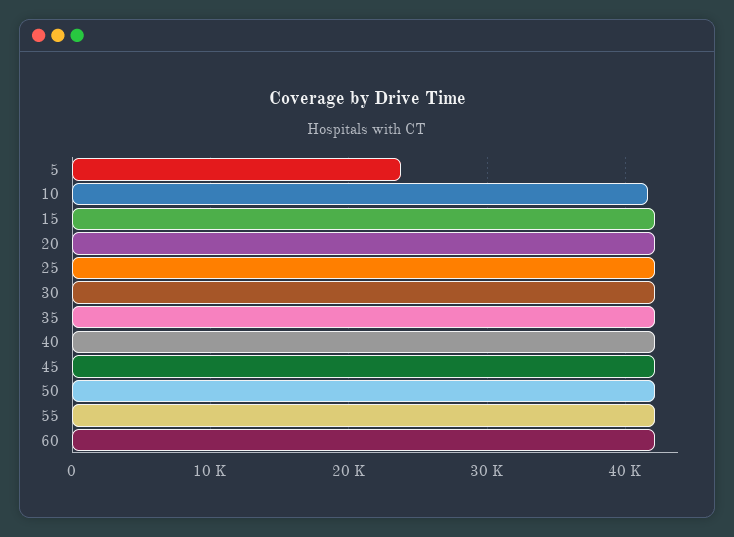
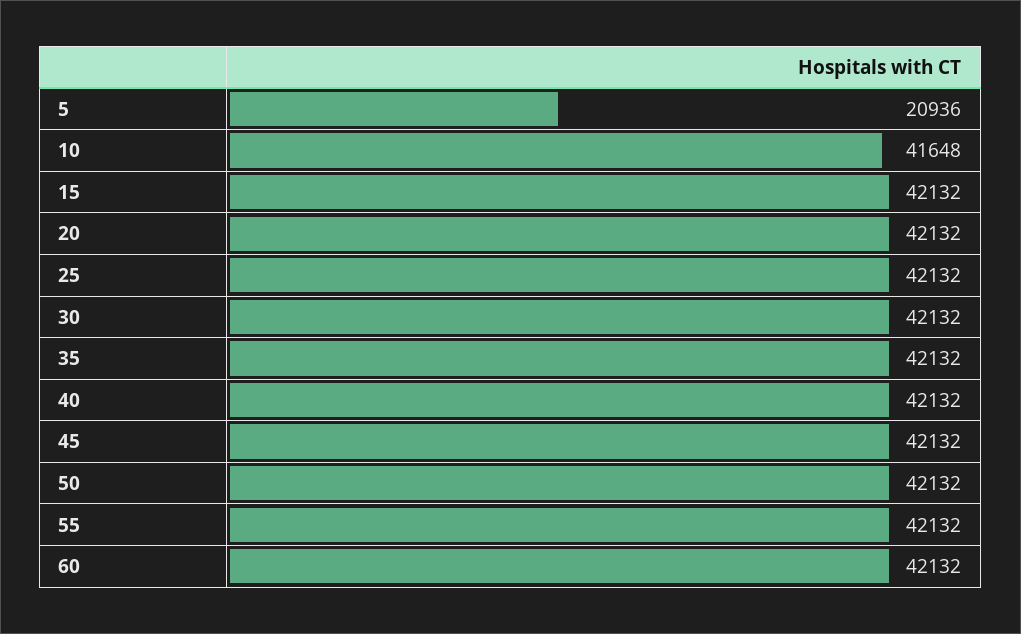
5: 24000 -> 20936

